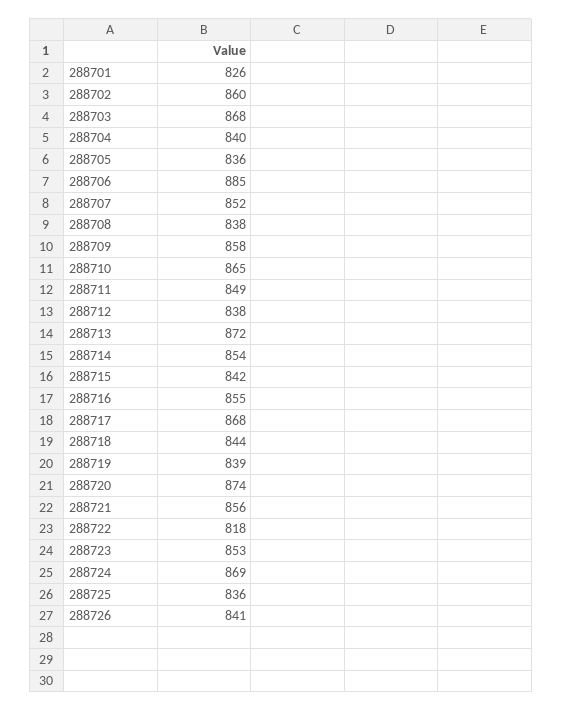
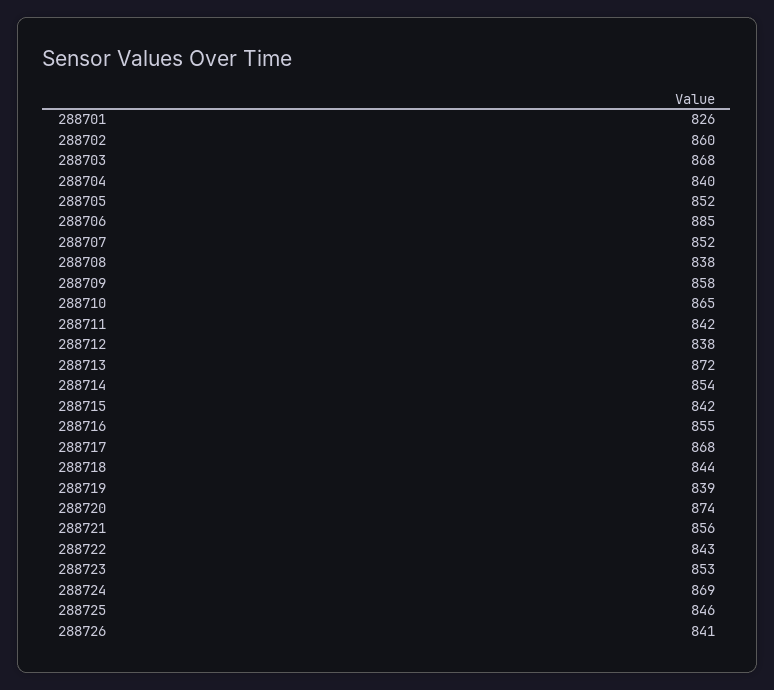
288705: 836 -> 852
288711: 849 -> 842
288722: 818 -> 843
288725: 836 -> 846

